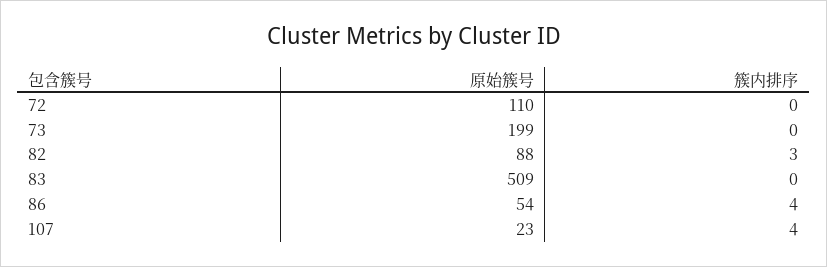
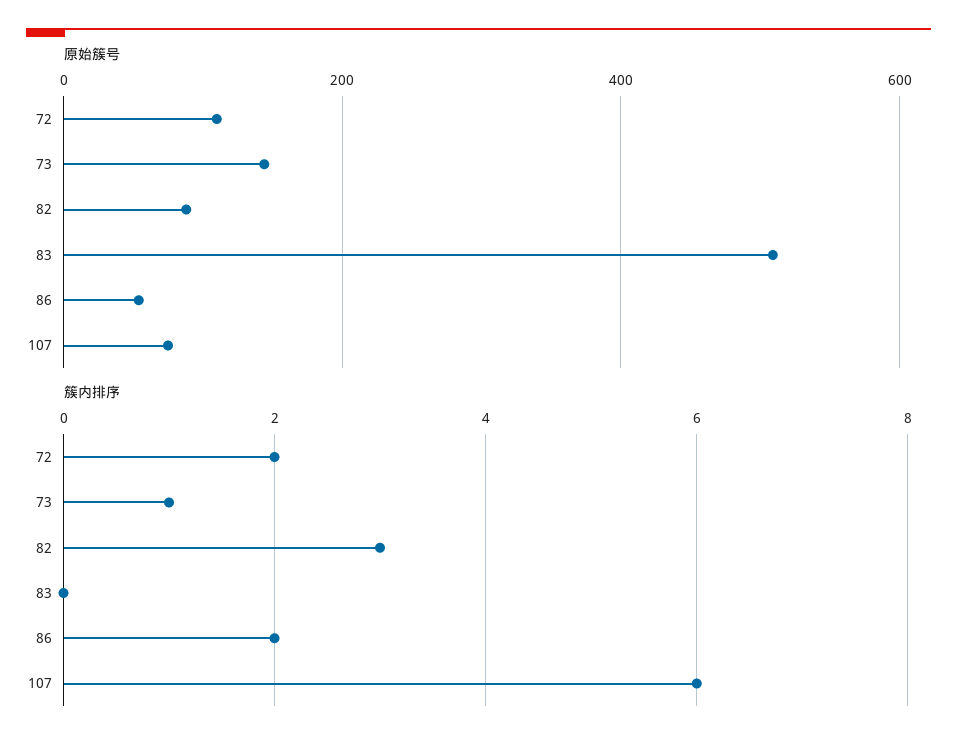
簇内排序, 72: 0 -> 2
原始簇号, 73: 199 -> 140
簇内排序, 73: 0 -> 1
簇内排序, 86: 4 -> 2
原始簇号, 107: 23 -> 80
簇内排序, 107: 4 -> 6

